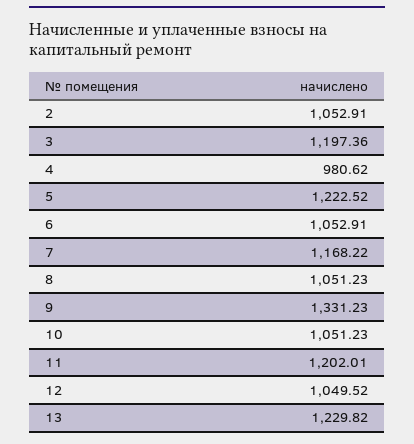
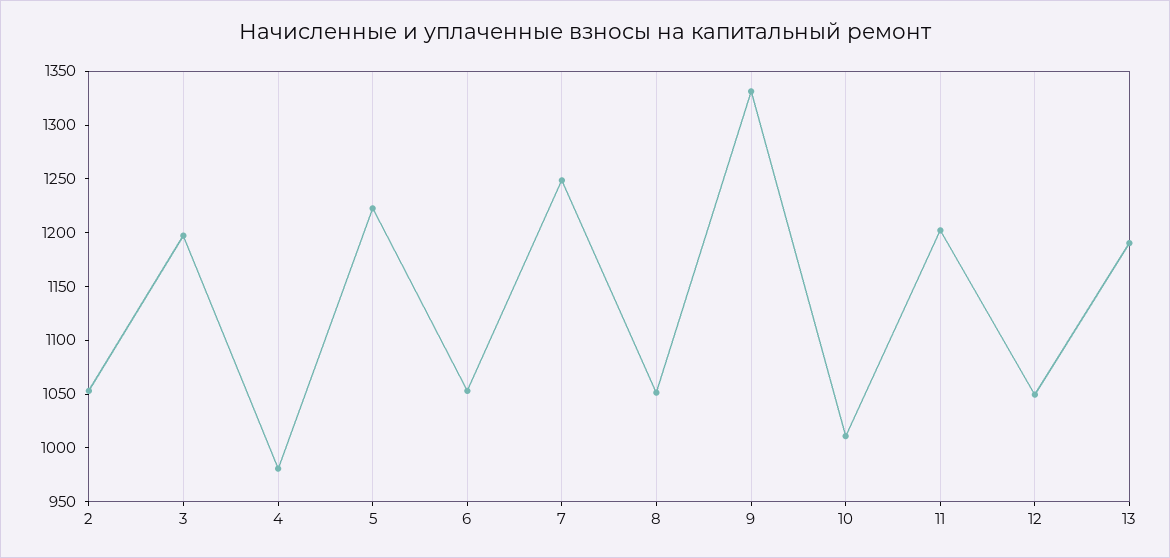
7: 1168.22 -> 1250
10: 1051.23 -> 1010
13: 1229.82 -> 1190

